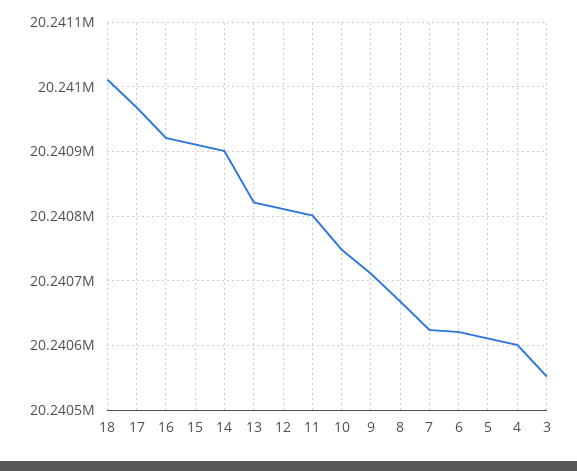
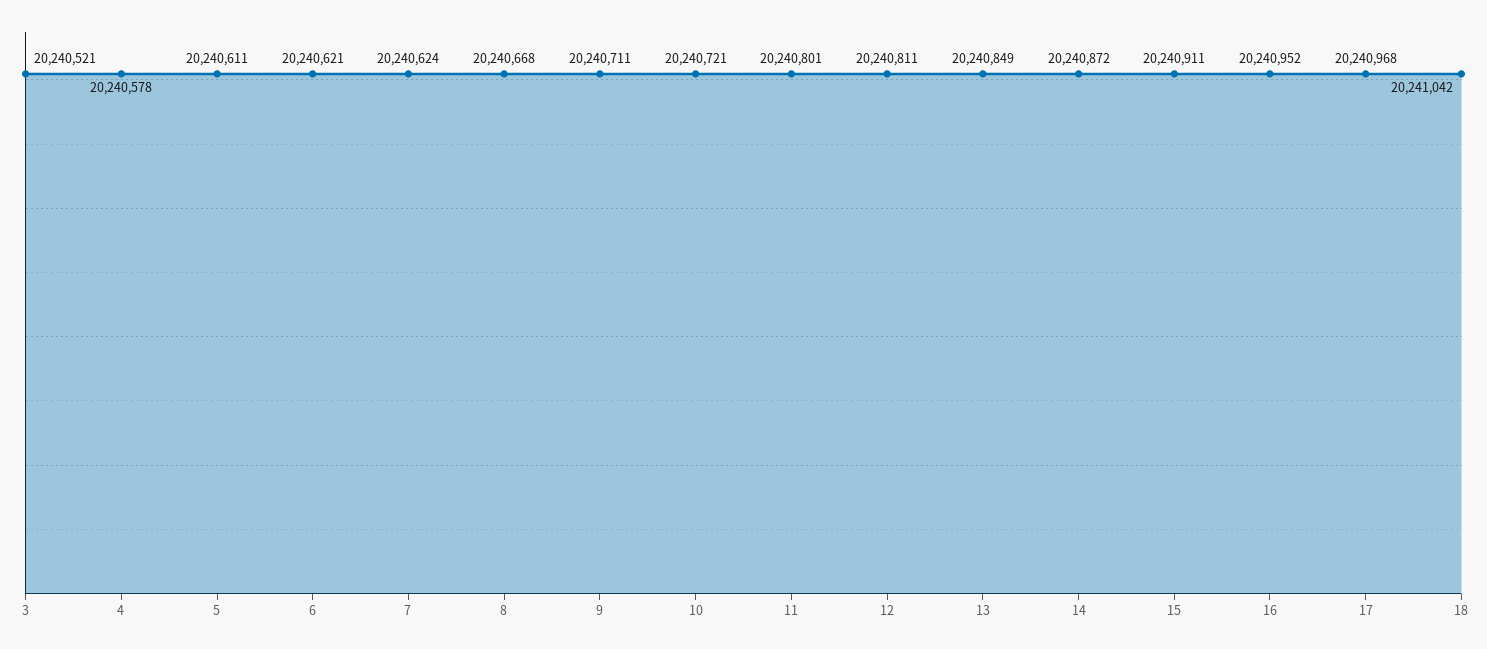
18: 20241010 -> 20241042
16: 20240920 -> 20240952
14: 20240900 -> 20240872
13: 20240820 -> 20240849
10: 20240750 -> 20240721
4: 20240600 -> 20240578
3: 20240550 -> 20240521

